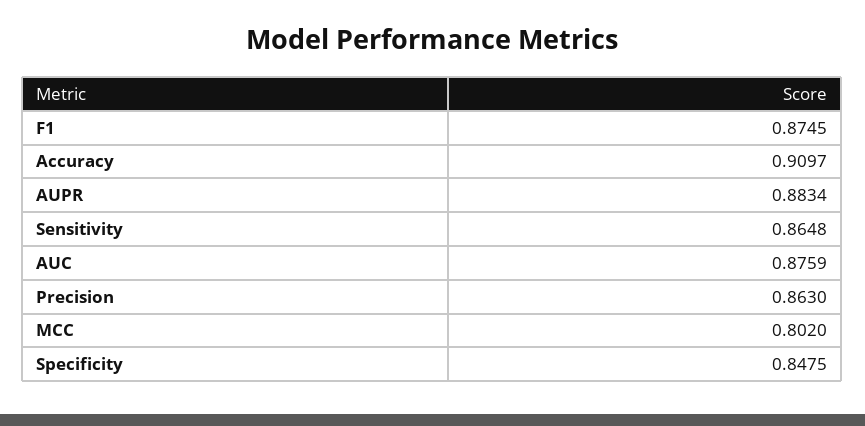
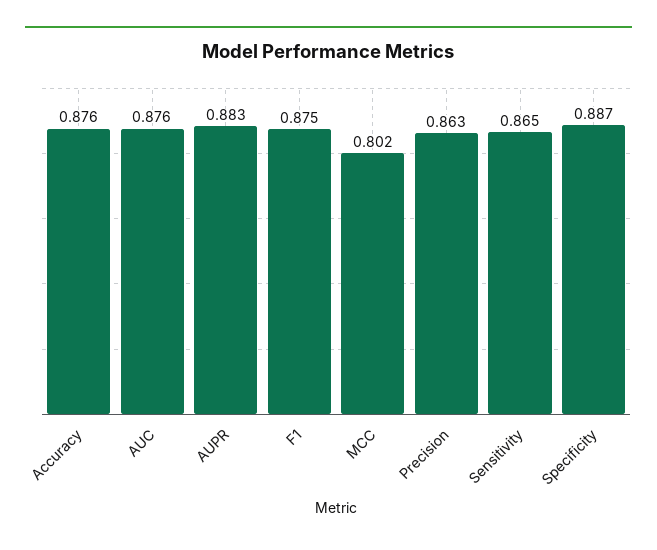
Accuracy: 0.9097 -> 0.876
Specificity: 0.8475 -> 0.887

